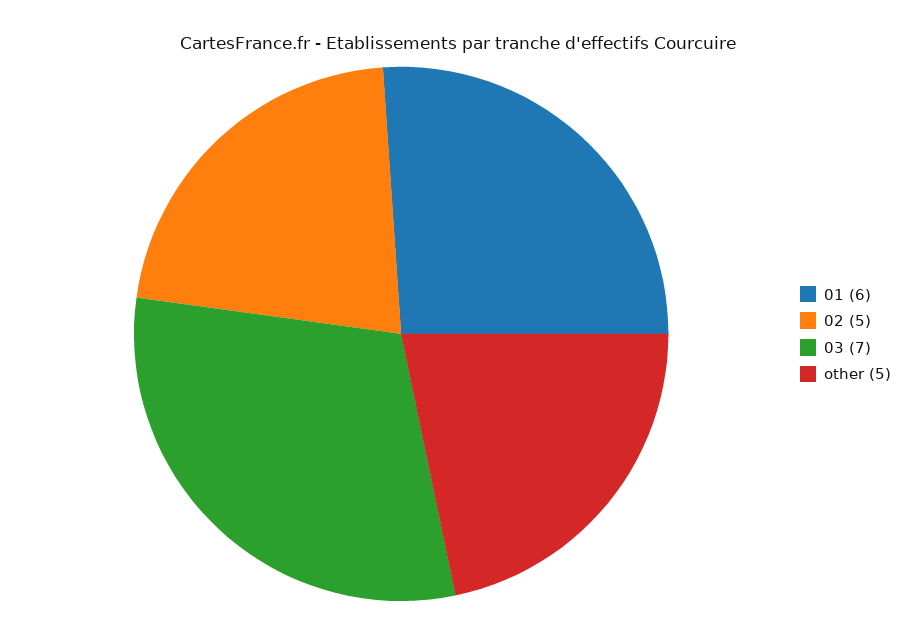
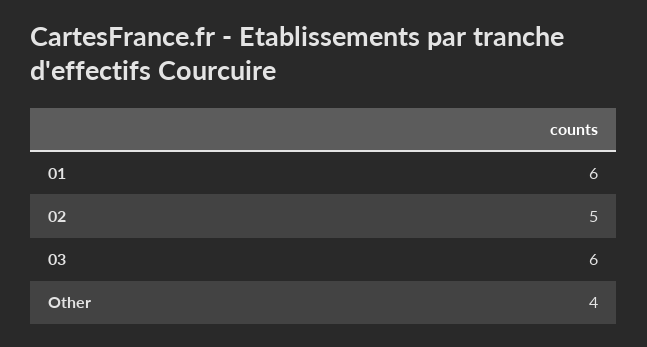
03: 7 -> 6
other: 5 -> 4

